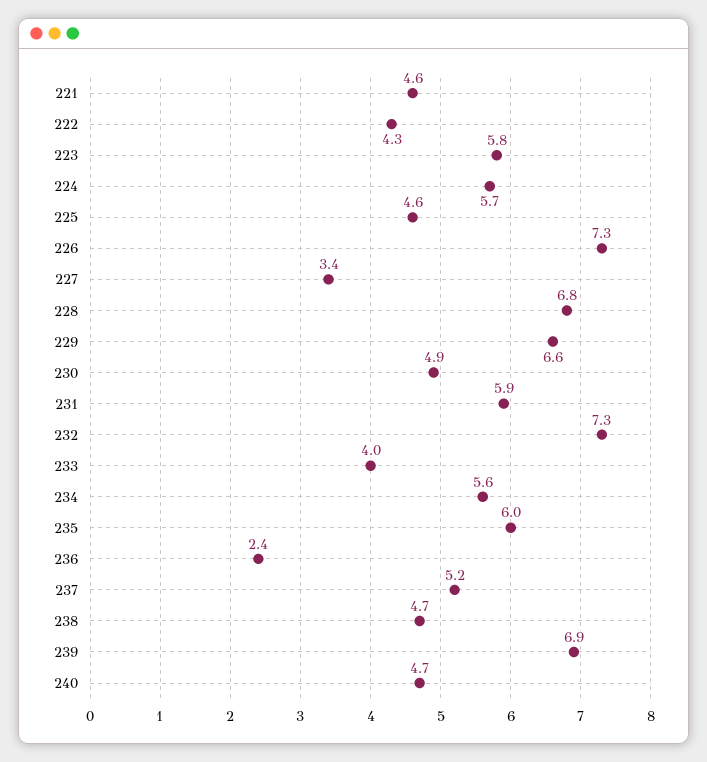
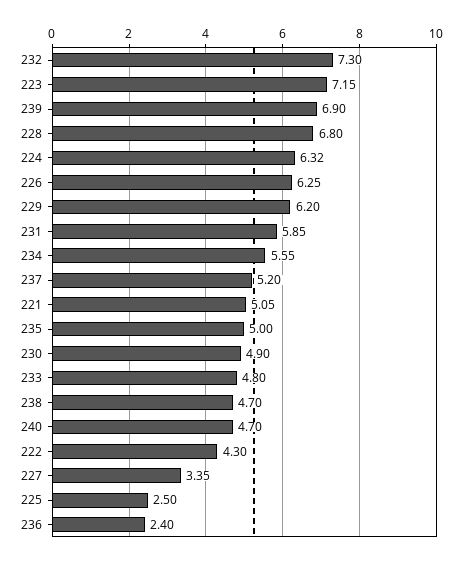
221: 4.6 -> 5.05
223: 5.8 -> 7.15
224: 5.7 -> 6.32
225: 4.6 -> 2.5
226: 7.3 -> 6.25
229: 6.6 -> 6.2
233: 4 -> 4.8
235: 6 -> 5

